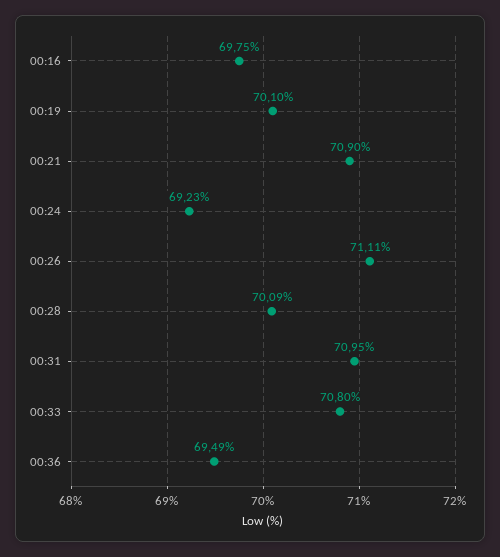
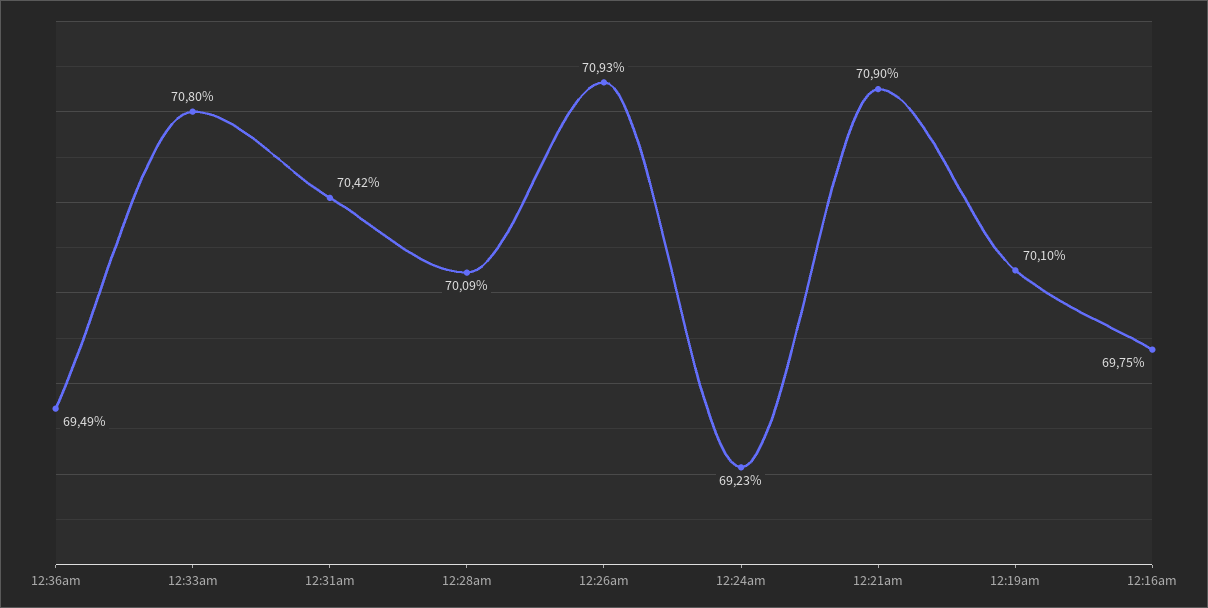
00:26: 71.11 -> 70.93
00:31: 70.95 -> 70.42

